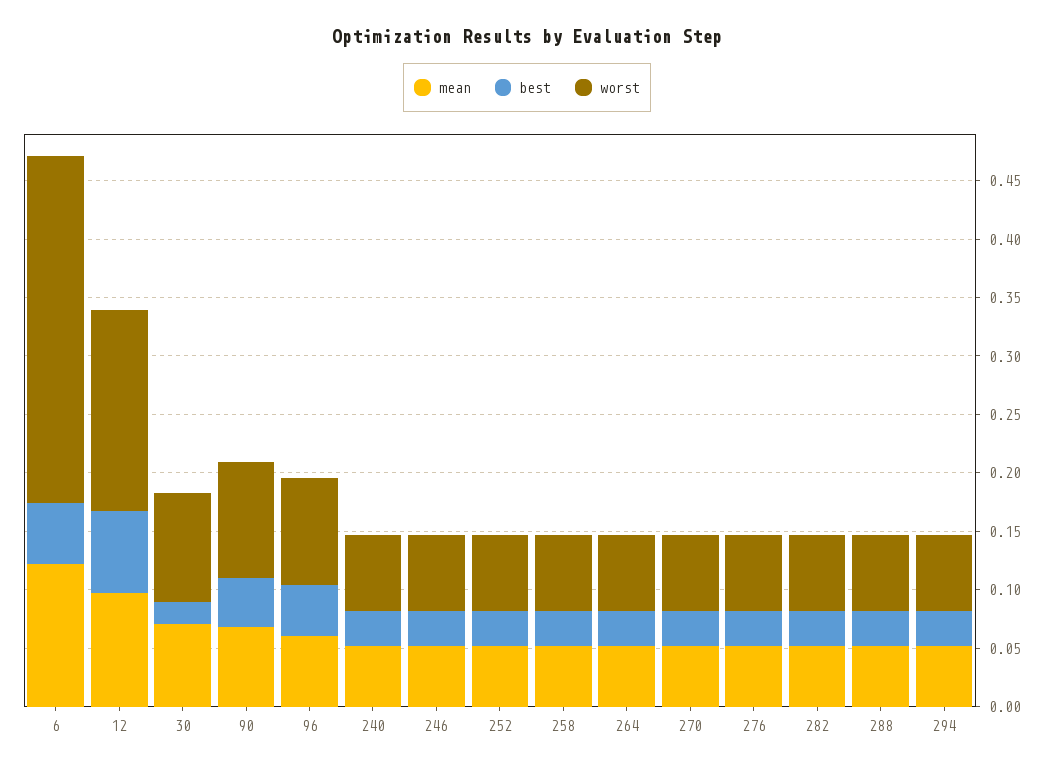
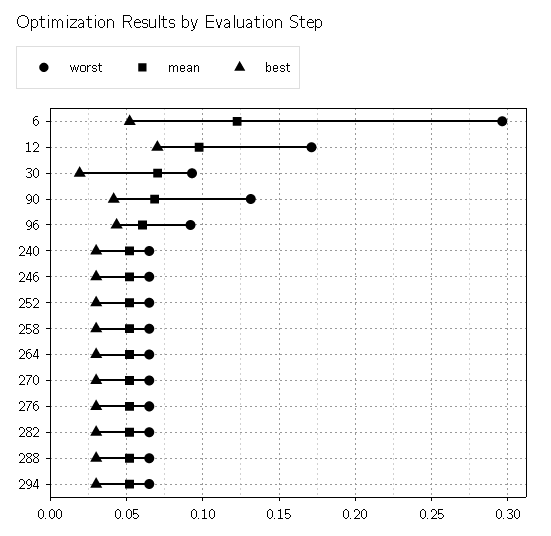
worst, 90: 0.1 -> 0.13

